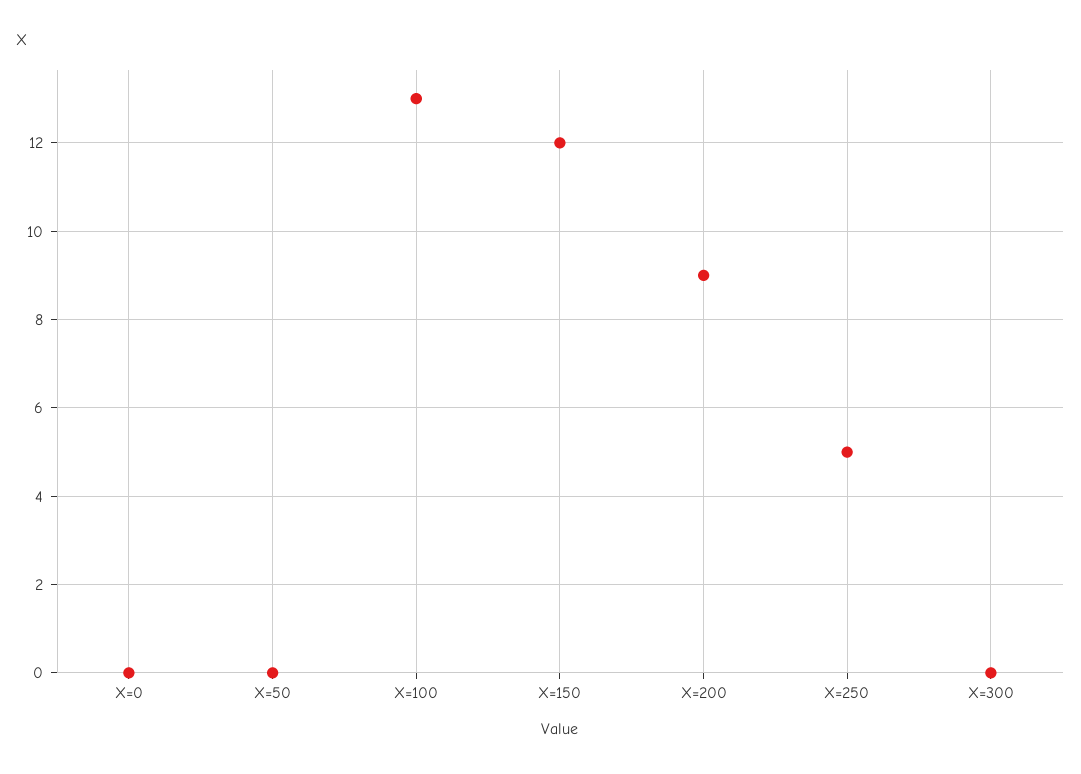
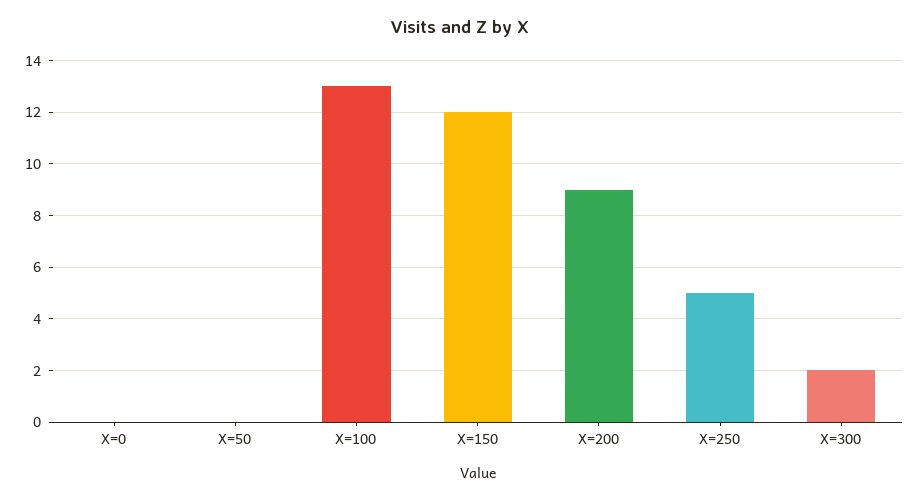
X=300: 0 -> 2

